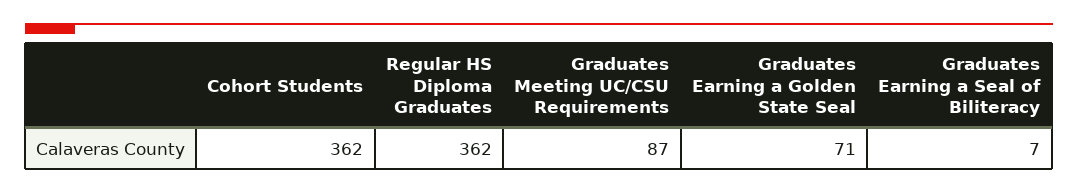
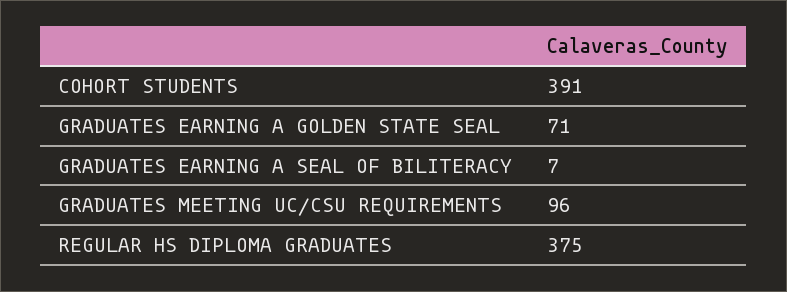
Cohort Students: 362 -> 391
Regular HS Diploma Graduates: 362 -> 375
Graduates Meeting UC/CSU Requirements: 87 -> 96

